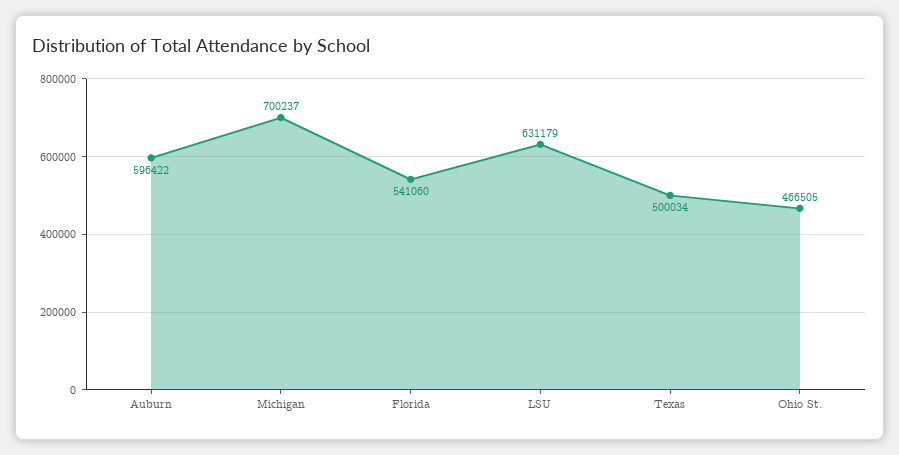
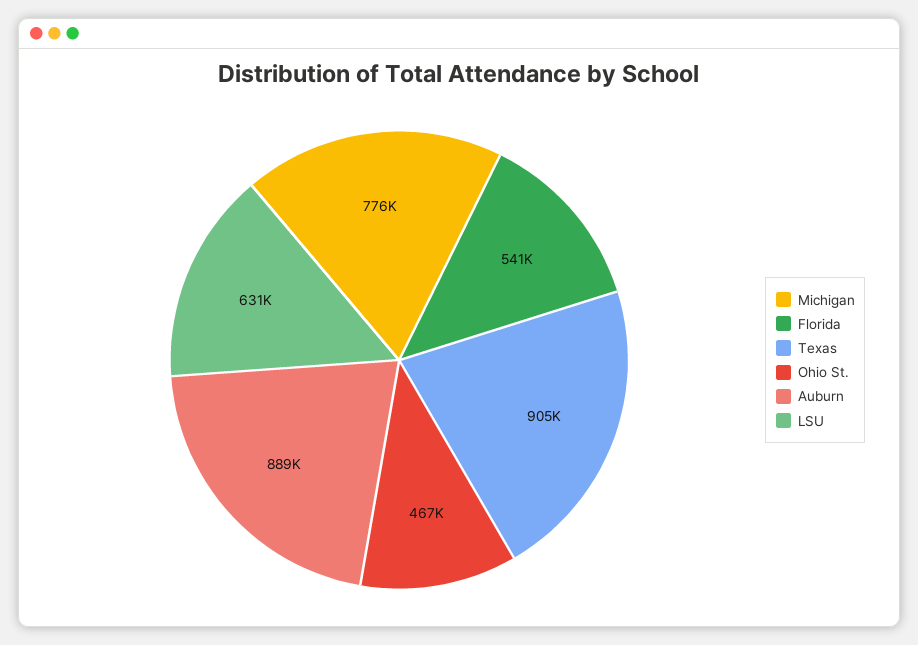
Auburn: 596422 -> 889000
Michigan: 700237 -> 776000
Texas: 500034 -> 905000

